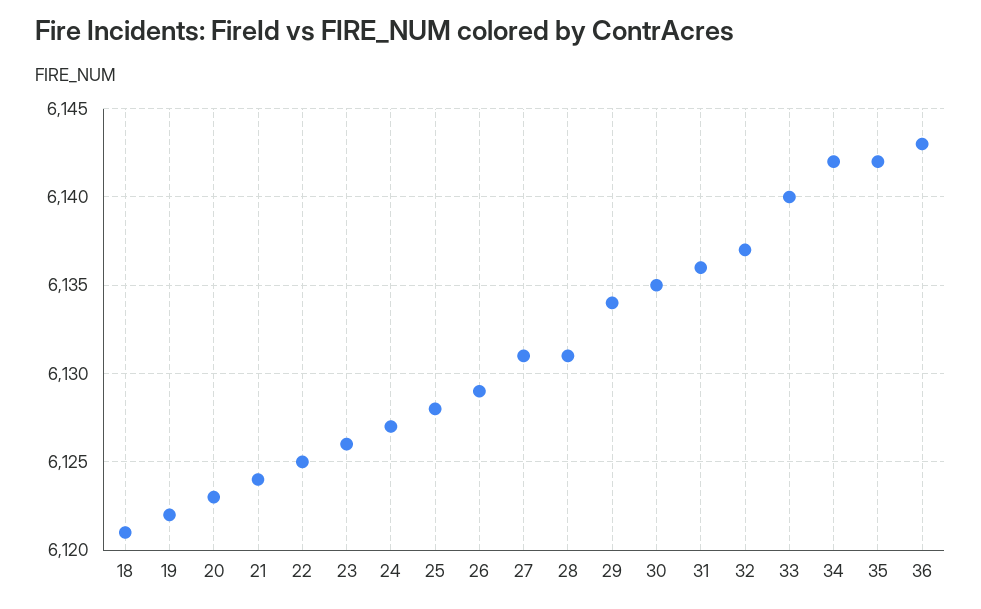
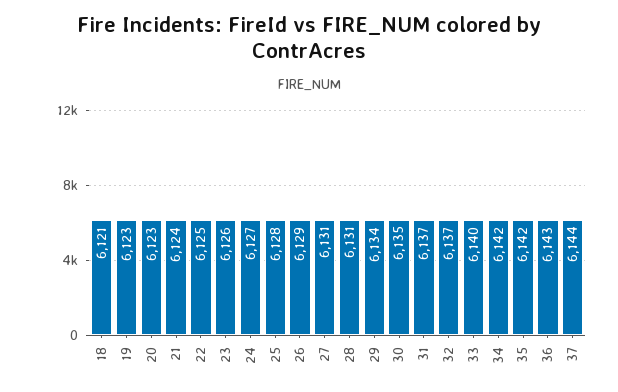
19: 6122 -> 6123
31: 6136 -> 6137
37: none -> 6144

